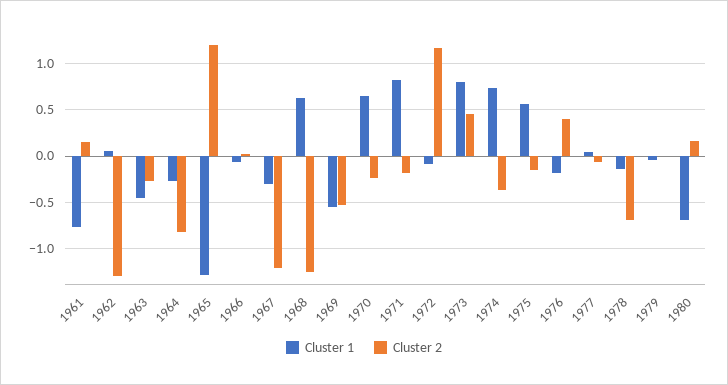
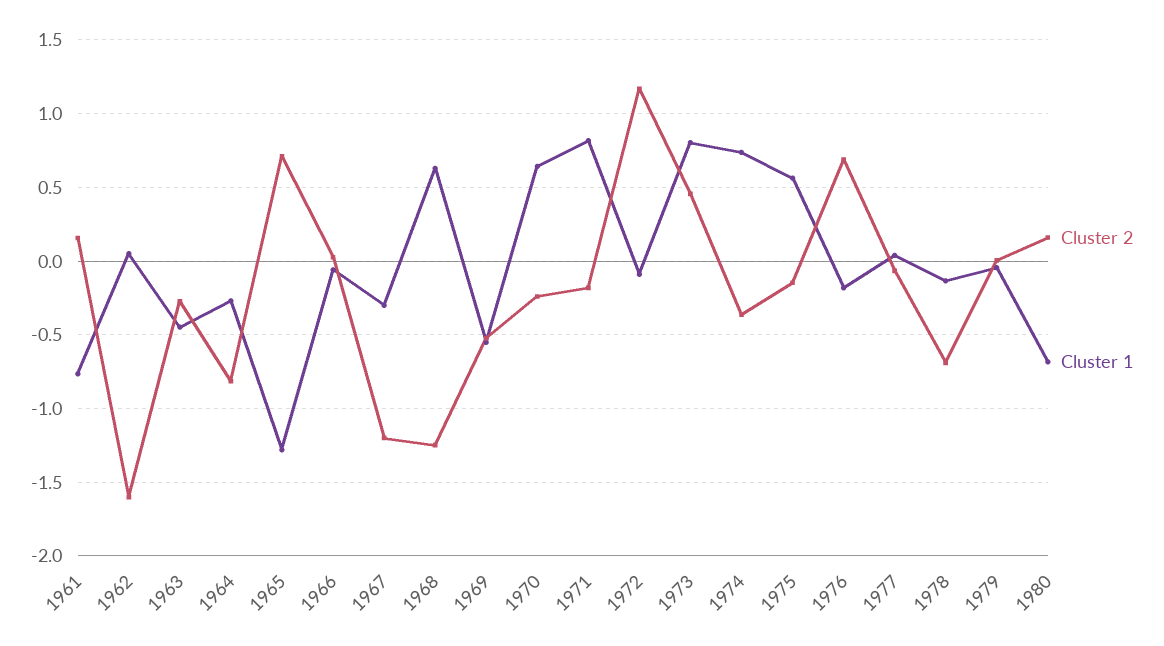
Cluster 2, 1962: -1.3 -> -1.6
Cluster 2, 1965: 1.2 -> 0.7
Cluster 2, 1976: 0.4 -> 0.7

